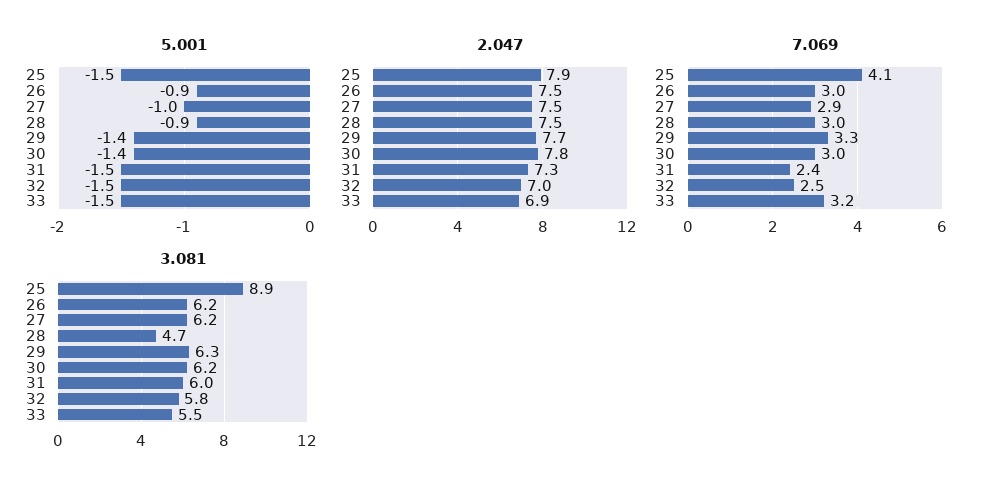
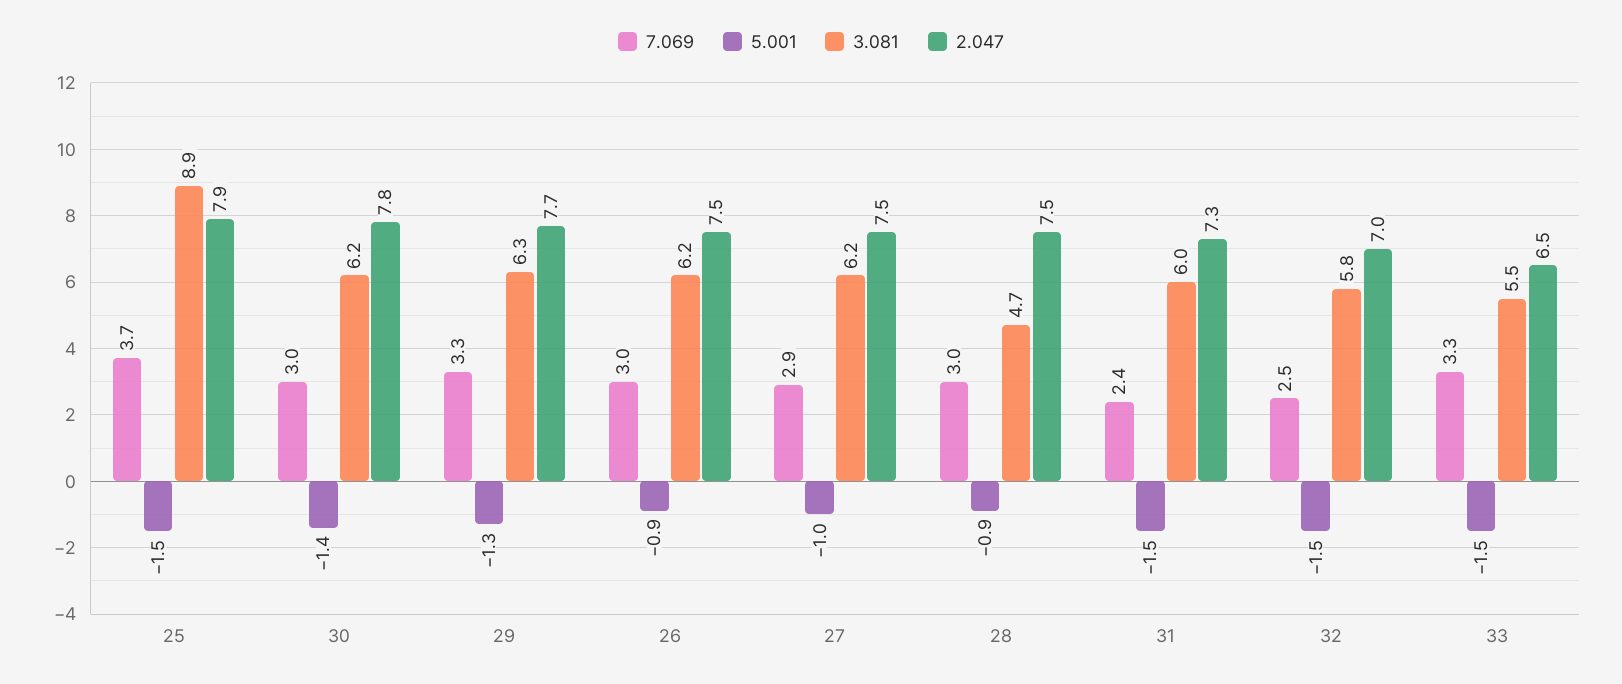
5.001, 29: -1.4 -> -1.3
2.047, 33: 6.9 -> 6.5
7.069, 25: 4.1 -> 3.7
7.069, 33: 3.2 -> 3.3

